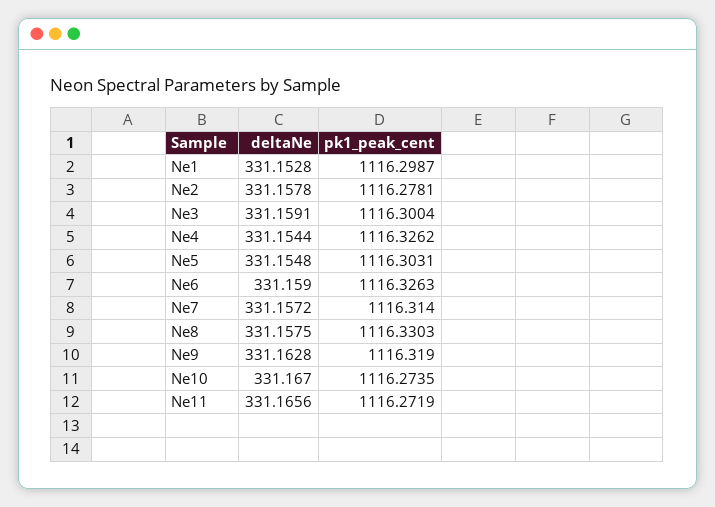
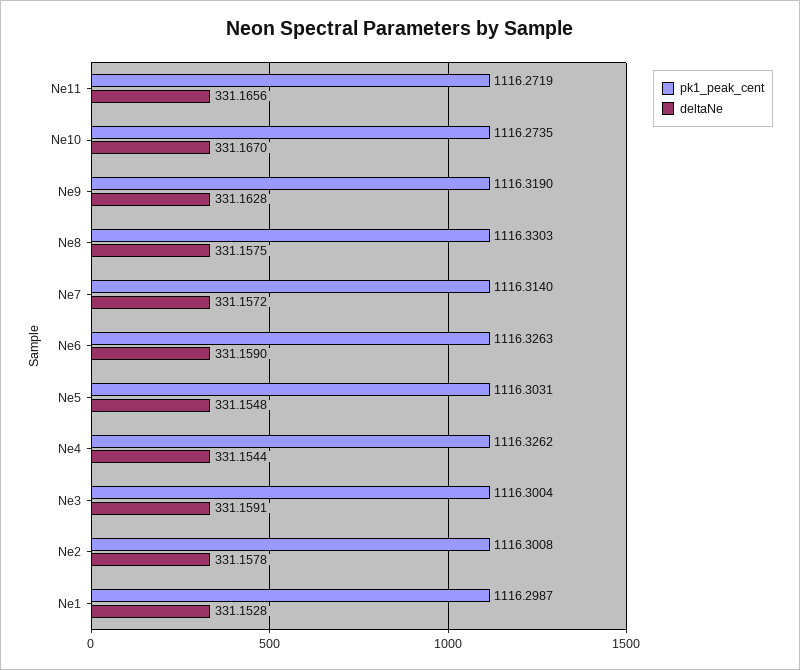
pk1_peak_cent, Ne2: 1116.2781 -> 1116.3008

